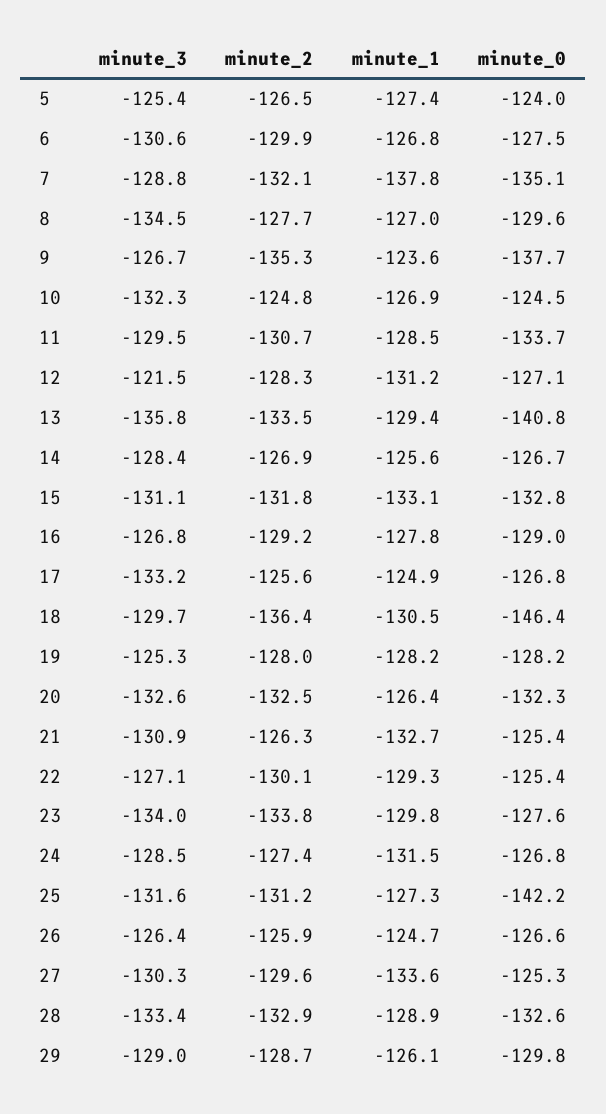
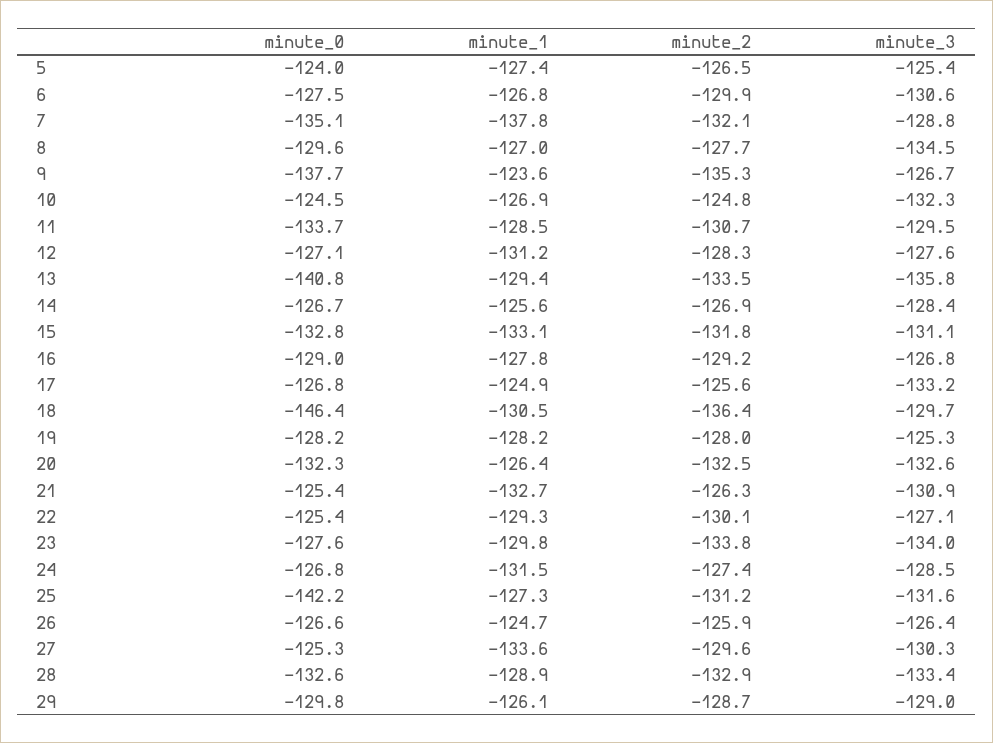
minute_3, 12: -121.5 -> -127.6

